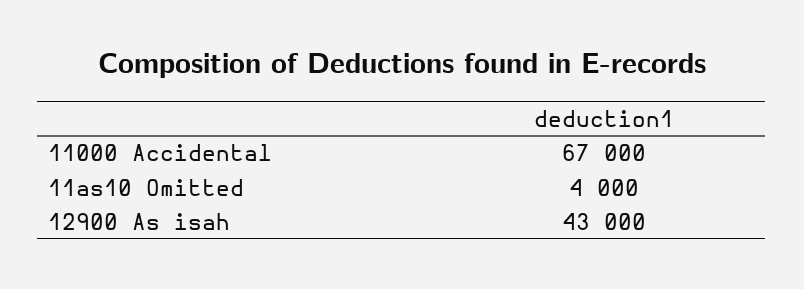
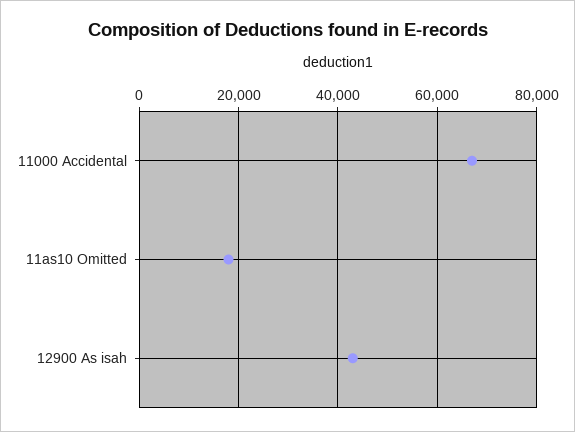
11as10 Omitted: 4000 -> 18000

